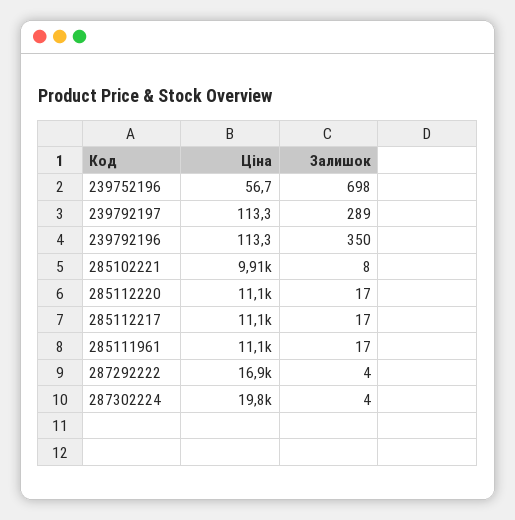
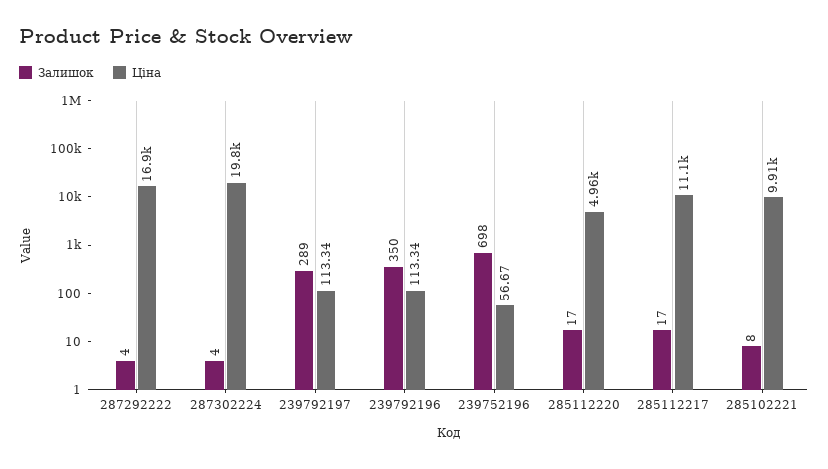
Ціна, 285112220: 11100 -> 4960
Ціна, 285111961: 11100 -> none
Залишок, 285111961: 17 -> none

